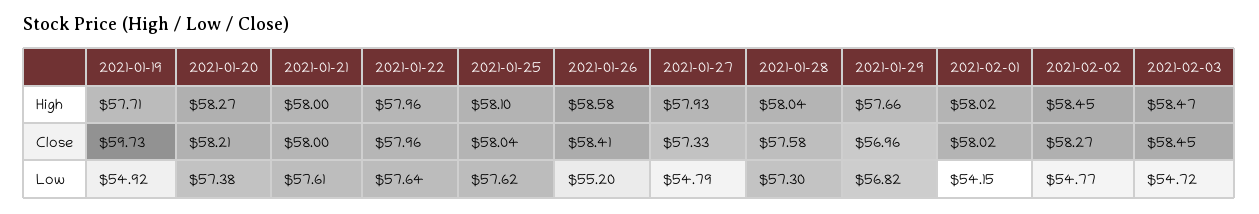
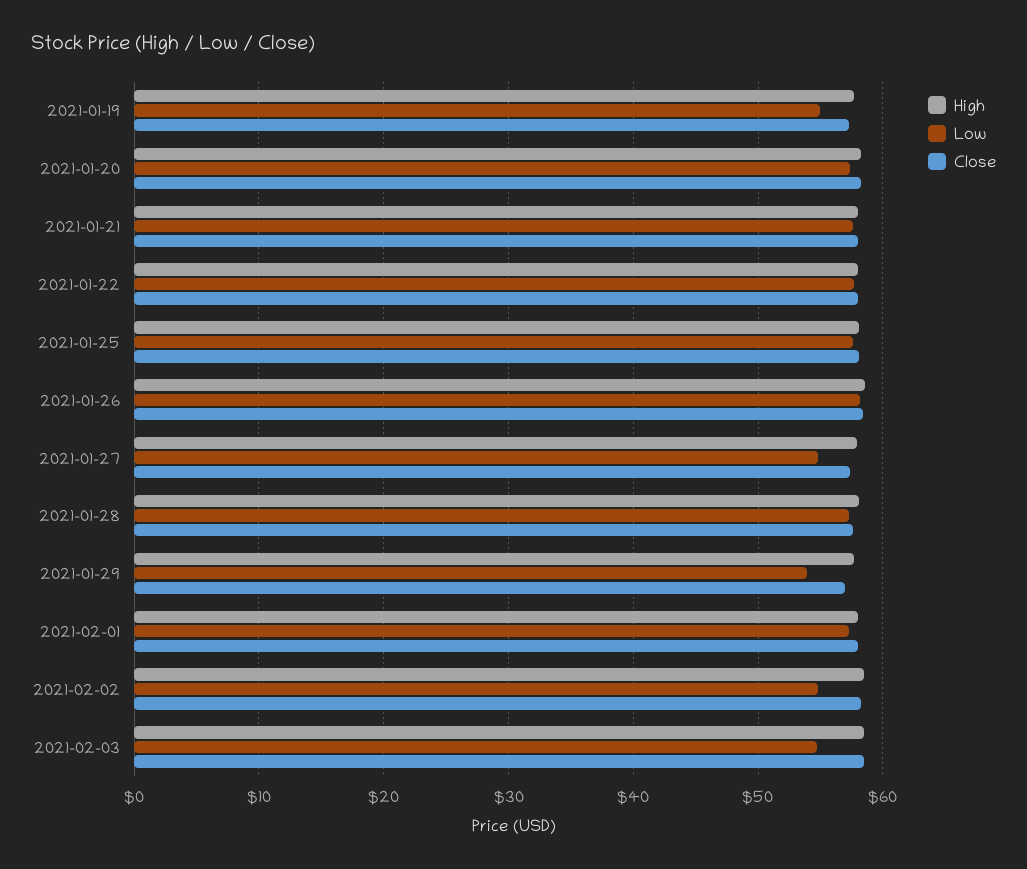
Close, 2021-01-19: 59.73 -> 57
Low, 2021-01-26: 55.2 -> 58
Low, 2021-01-29: 56.82 -> 54
Low, 2021-02-01: 54.15 -> 57

